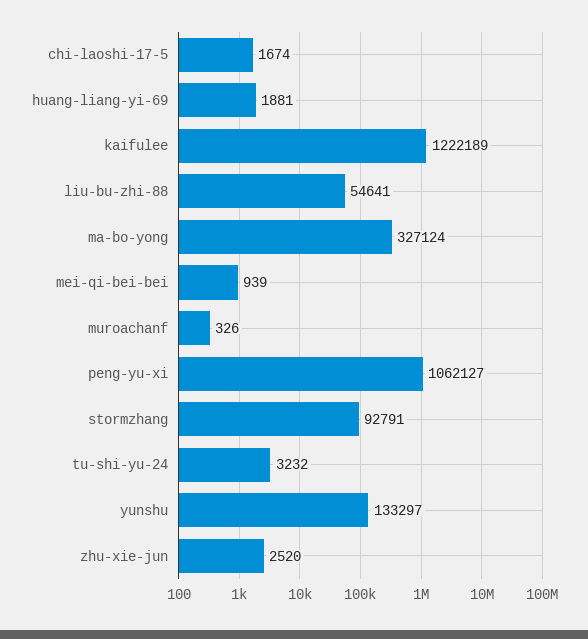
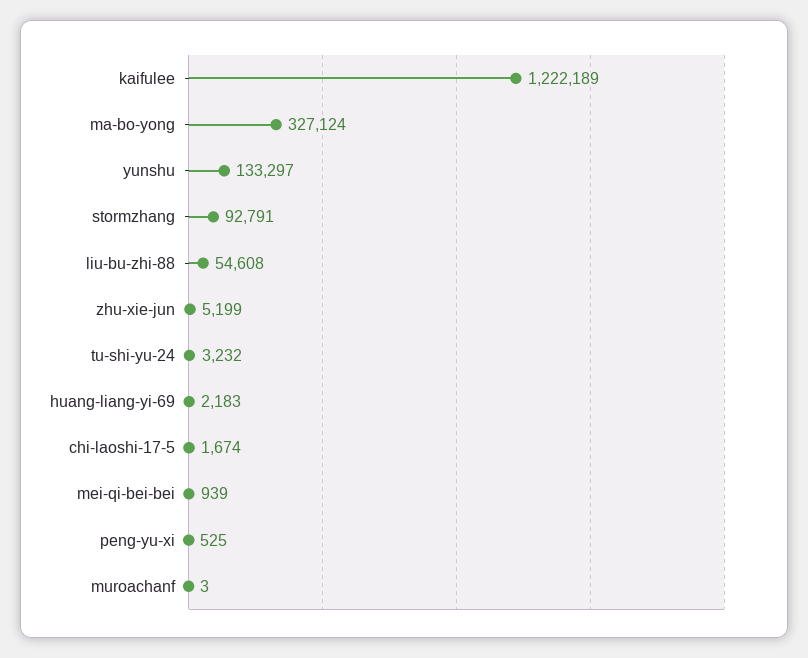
huang-liang-yi-69: 1881 -> 2183
liu-bu-zhi-88: 54641 -> 54608
muroachanf: 326 -> 3
peng-yu-xi: 1062127 -> 525
zhu-xie-jun: 2520 -> 5199

